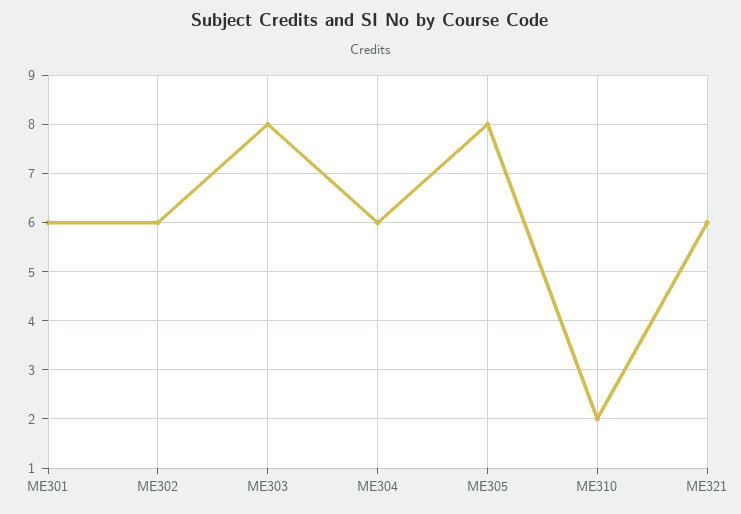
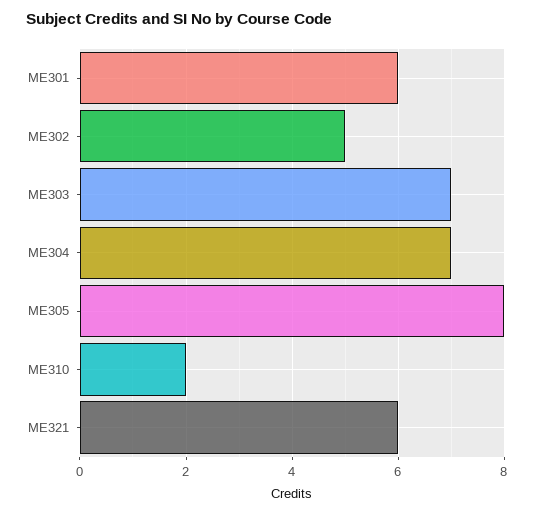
ME302: 6 -> 5
ME303: 8 -> 7
ME304: 6 -> 7

